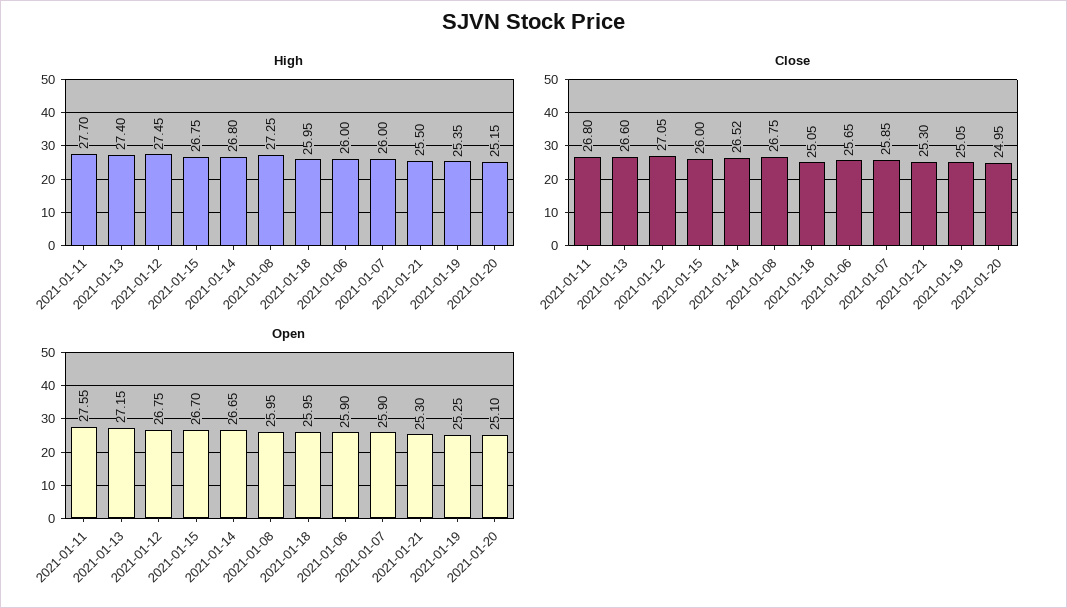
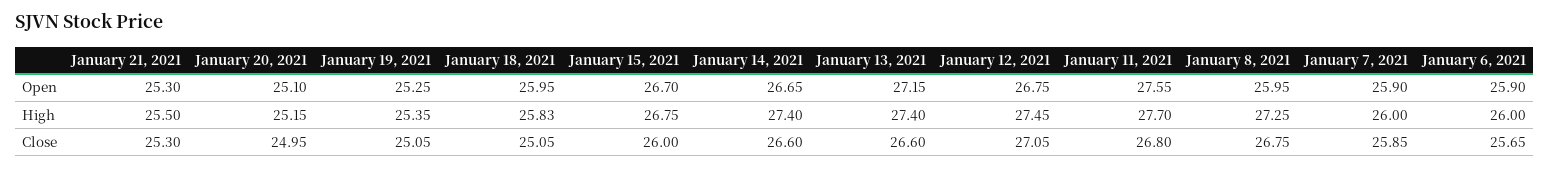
High, 2021-01-14: 26.8 -> 27.4
High, 2021-01-18: 25.95 -> 25.83
Close, 2021-01-14: 26.52 -> 26.6

